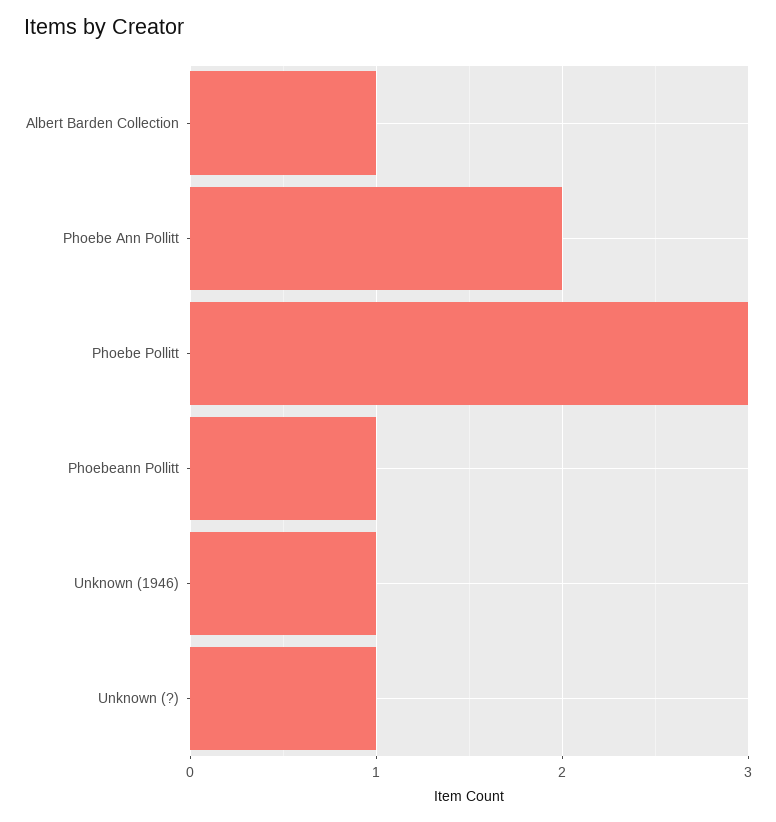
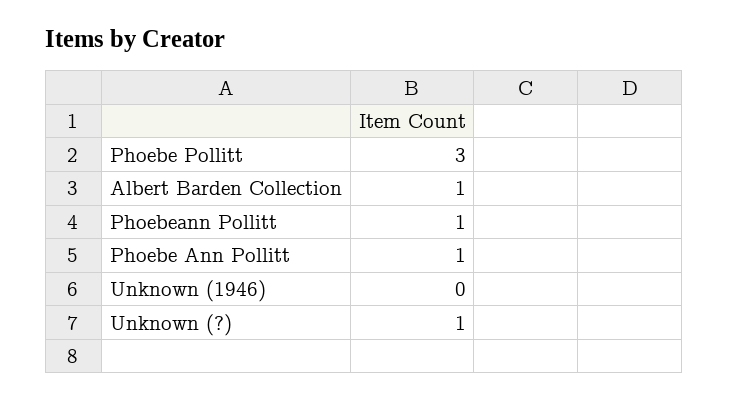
Phoebe Ann Pollitt: 2 -> 1
Unknown (1946): 1 -> 0

